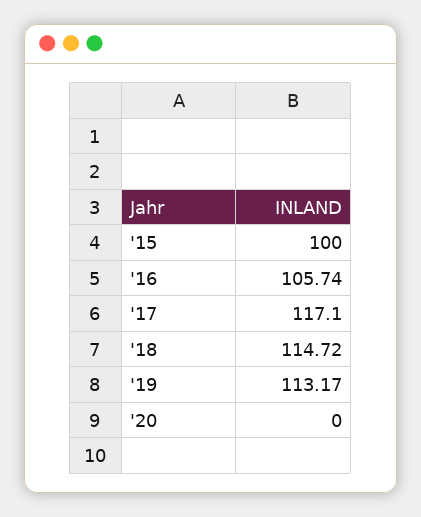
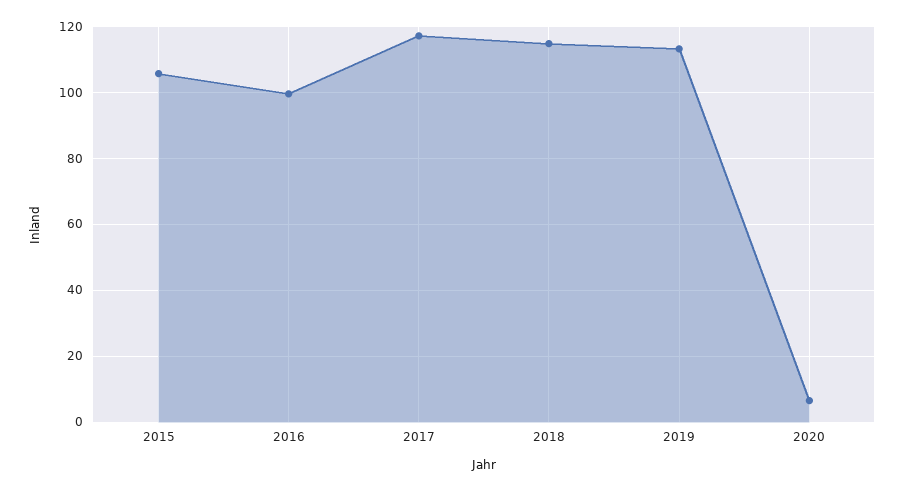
'15: 100 -> 106
'16: 105.74 -> 100
'20: 0 -> 6

